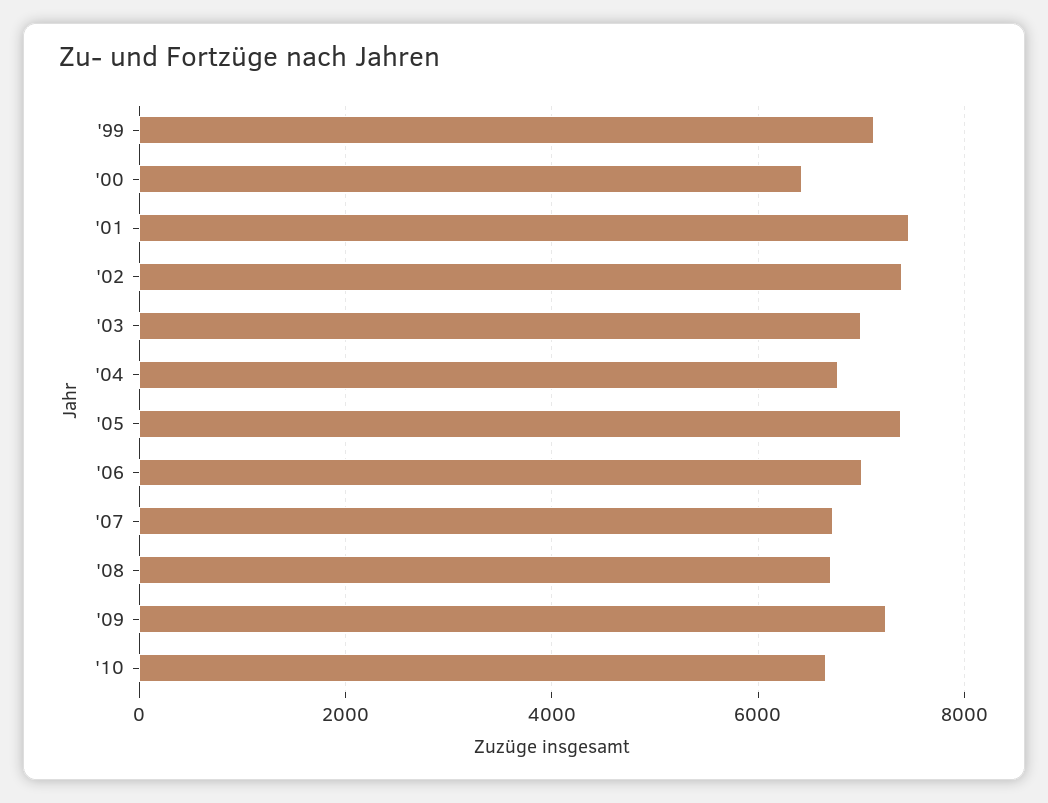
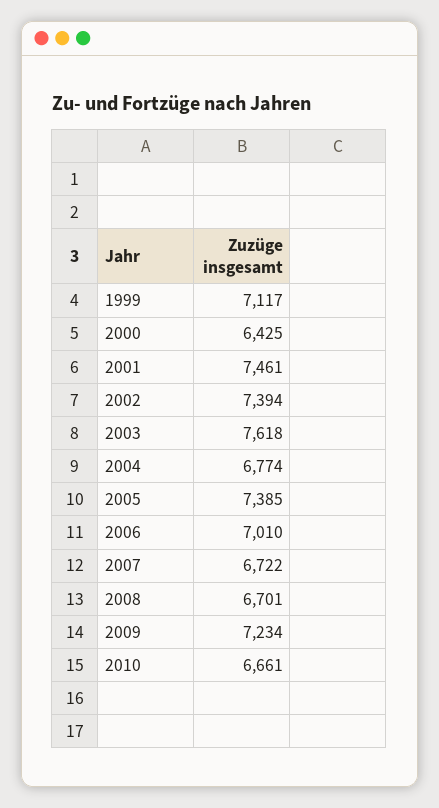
'03: 7000 -> 7618

